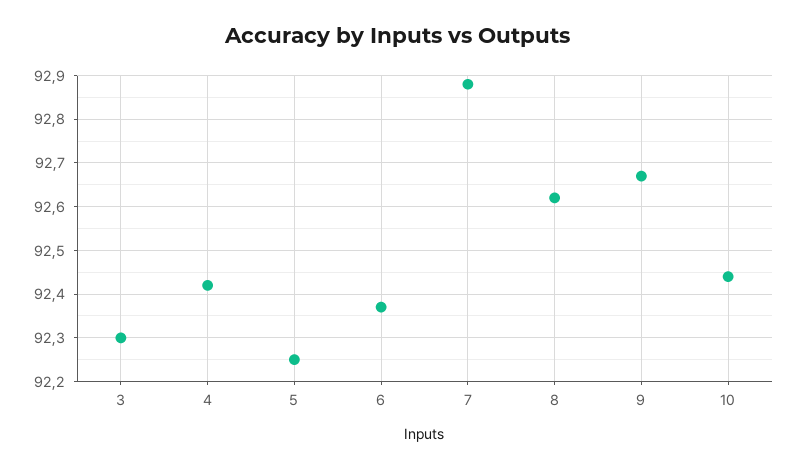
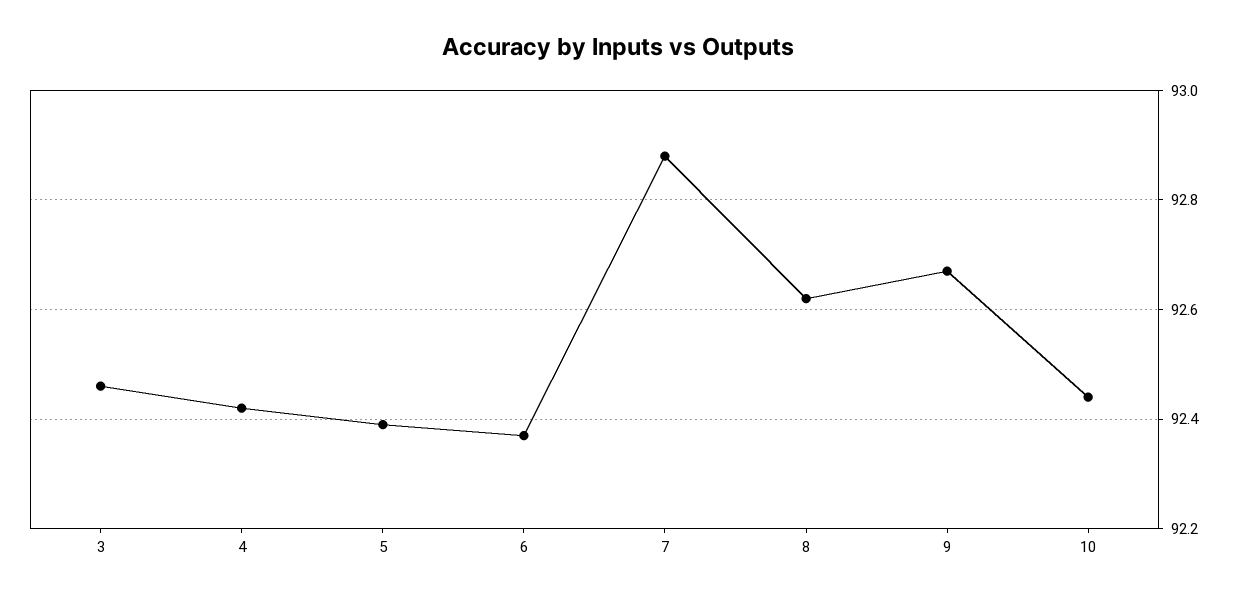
3: 92.3 -> 92.45
5: 92.25 -> 92.4

